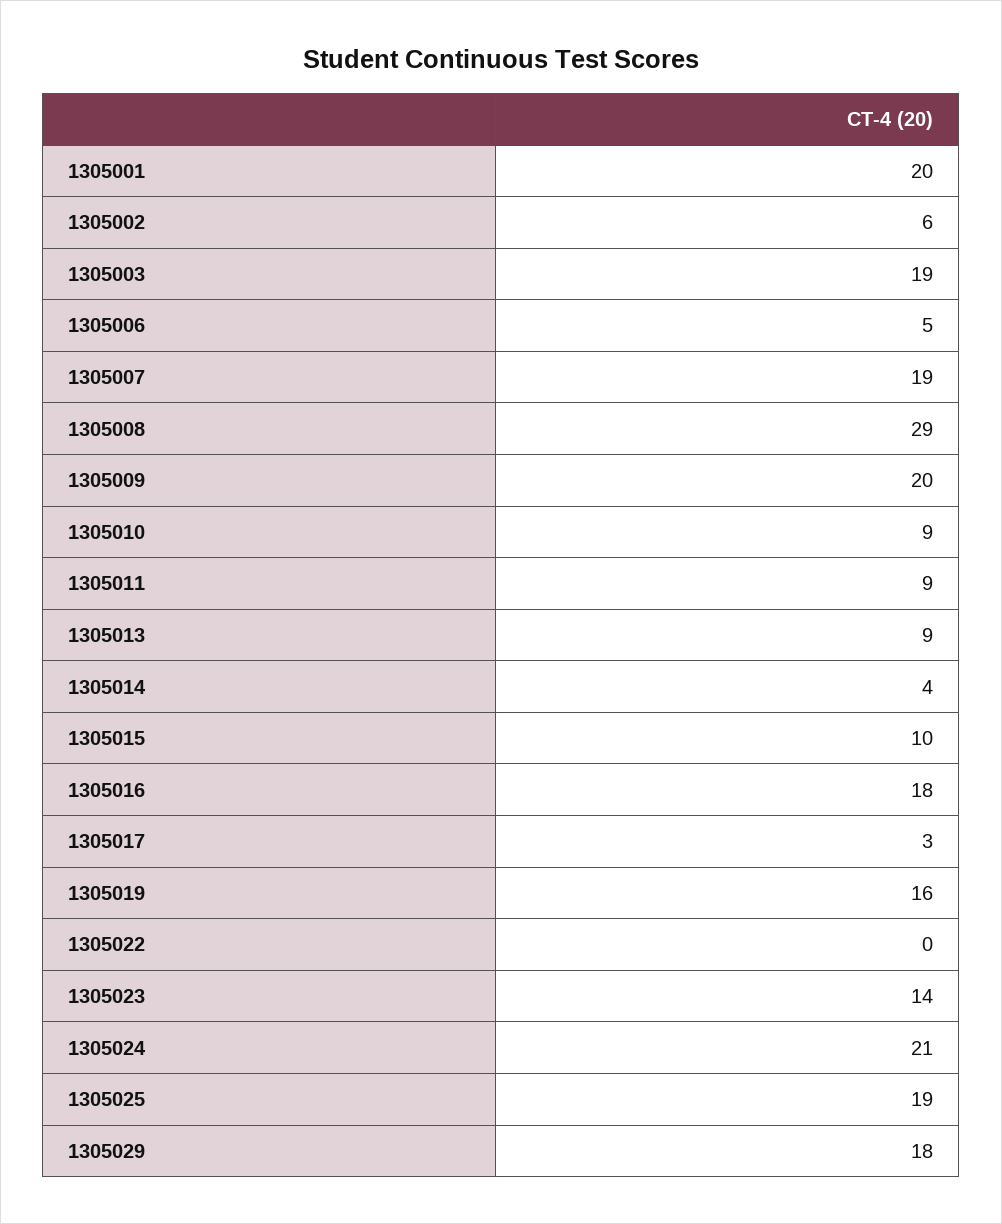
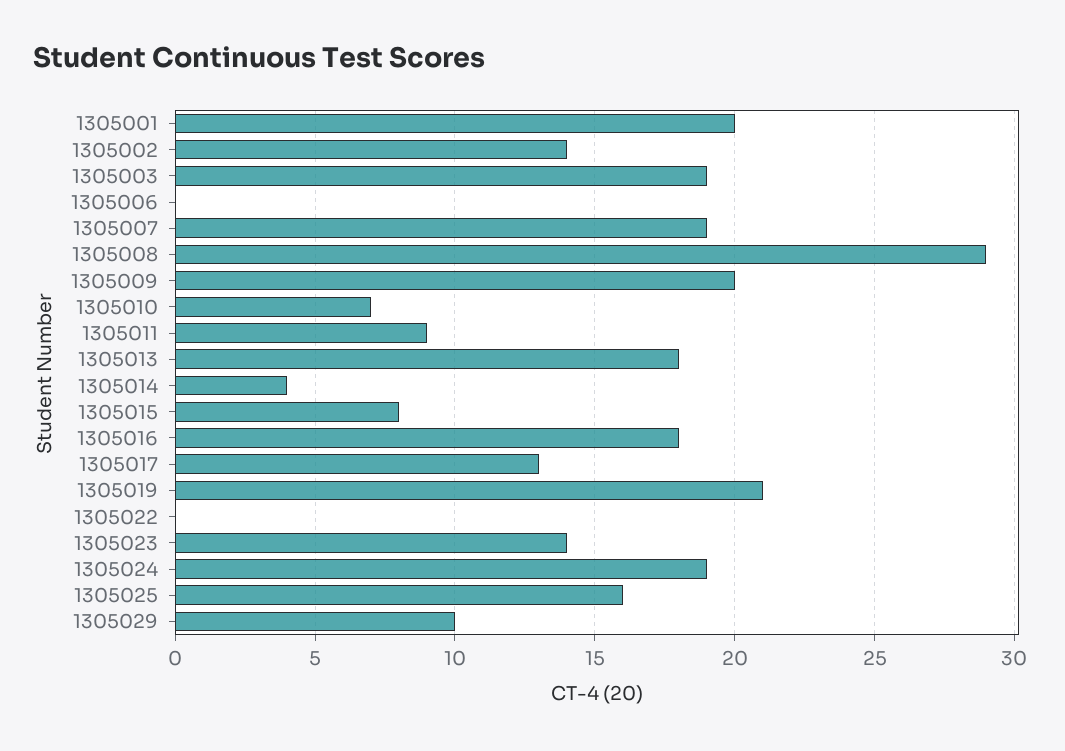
1305002: 6 -> 14
1305006: 5 -> 0
1305010: 9 -> 7
1305013: 9 -> 18
1305015: 10 -> 8
1305017: 3 -> 13
1305019: 16 -> 21
1305024: 21 -> 19
1305025: 19 -> 16
1305029: 18 -> 10

